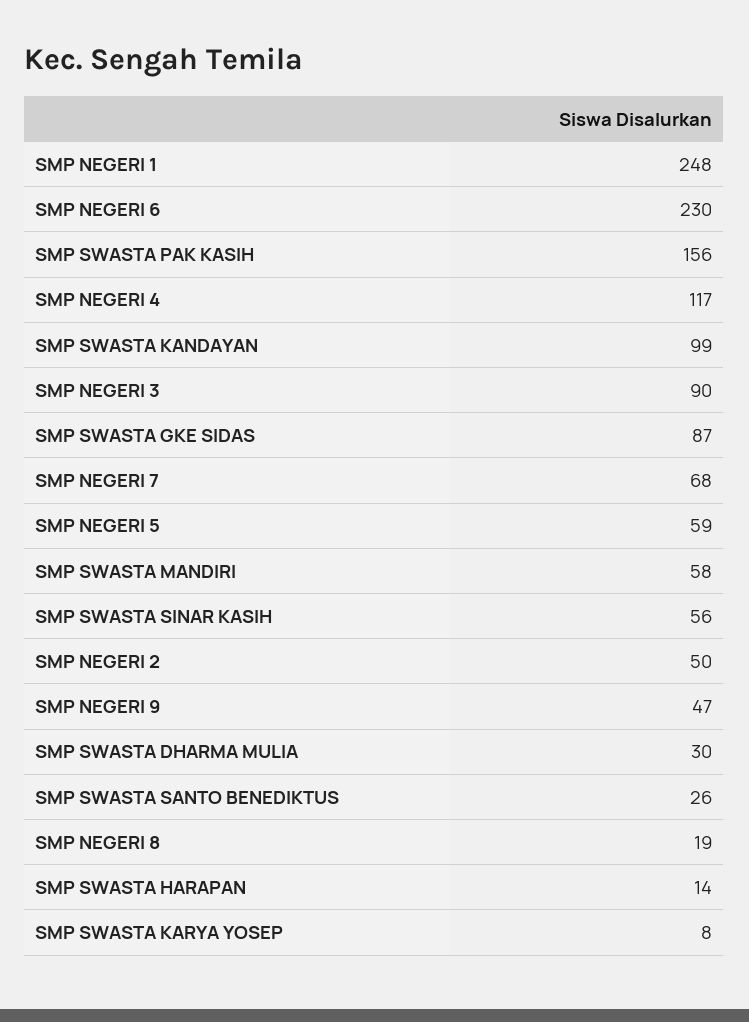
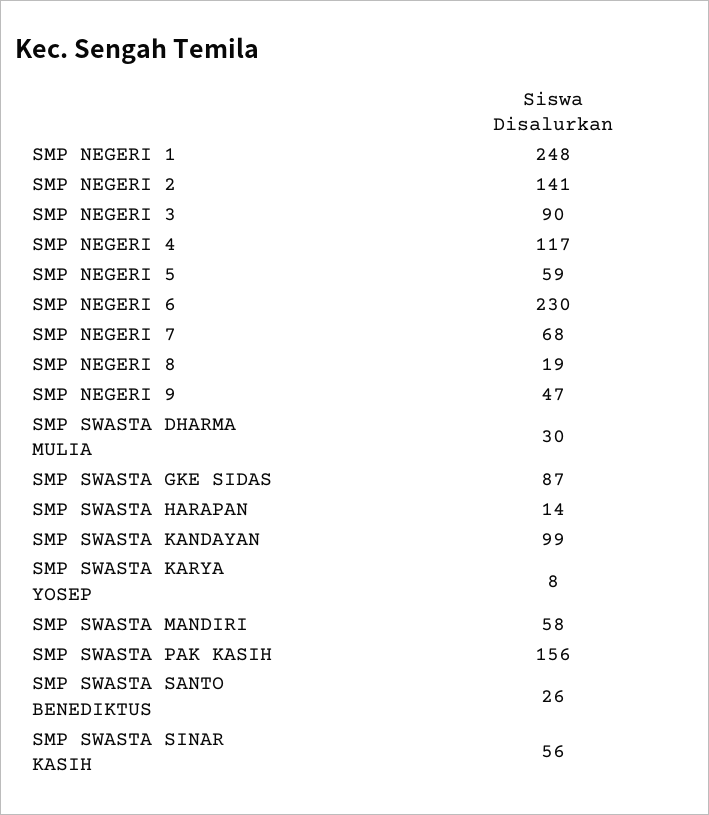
SMP NEGERI 2: 50 -> 141

